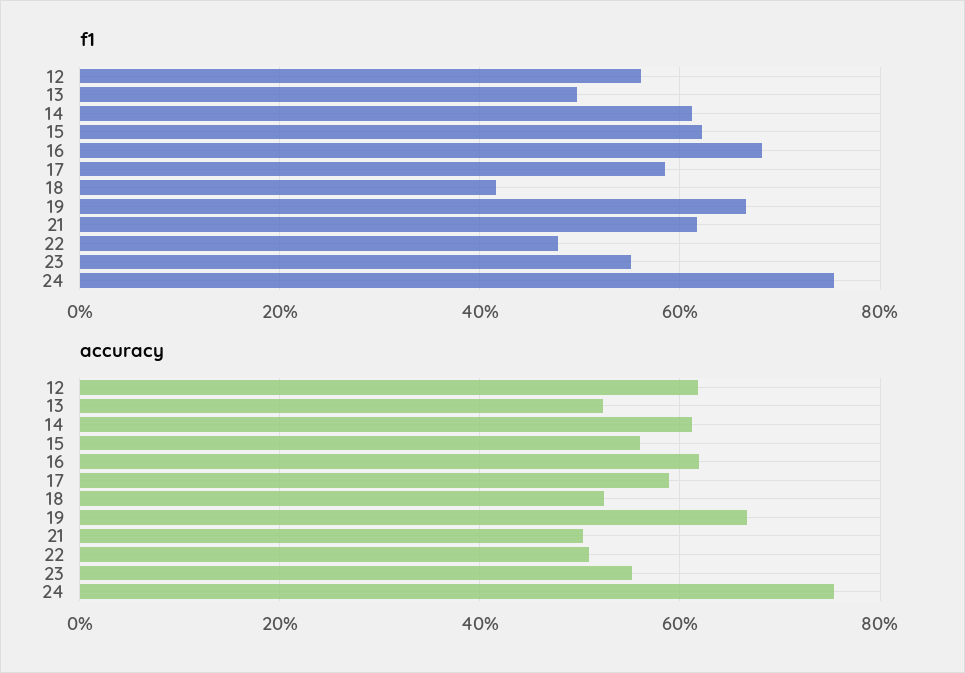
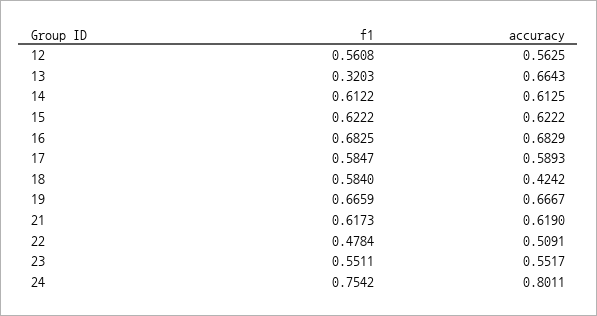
f1, 13: 0.5 -> 0.3203
f1, 18: 0.42 -> 0.584
accuracy, 12: 0.62 -> 0.5625
accuracy, 13: 0.52 -> 0.6643
accuracy, 15: 0.56 -> 0.6222
accuracy, 16: 0.62 -> 0.6829
accuracy, 18: 0.52 -> 0.4242
accuracy, 21: 0.5 -> 0.619
accuracy, 24: 0.76 -> 0.8011

